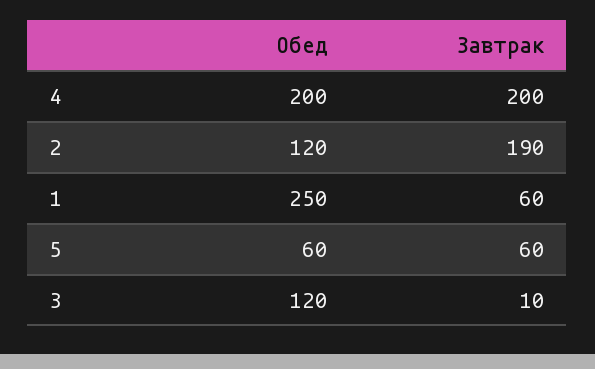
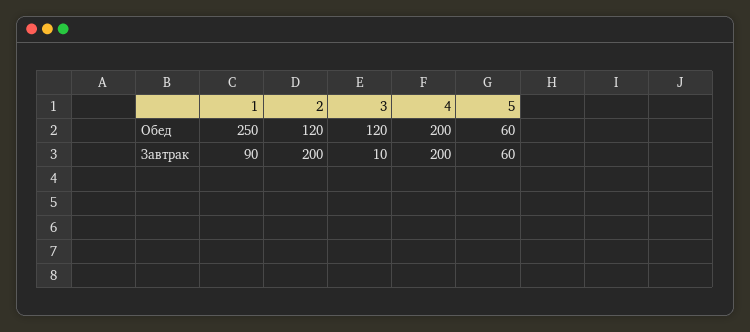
Завтрак, 2: 190 -> 200
Завтрак, 1: 60 -> 90

